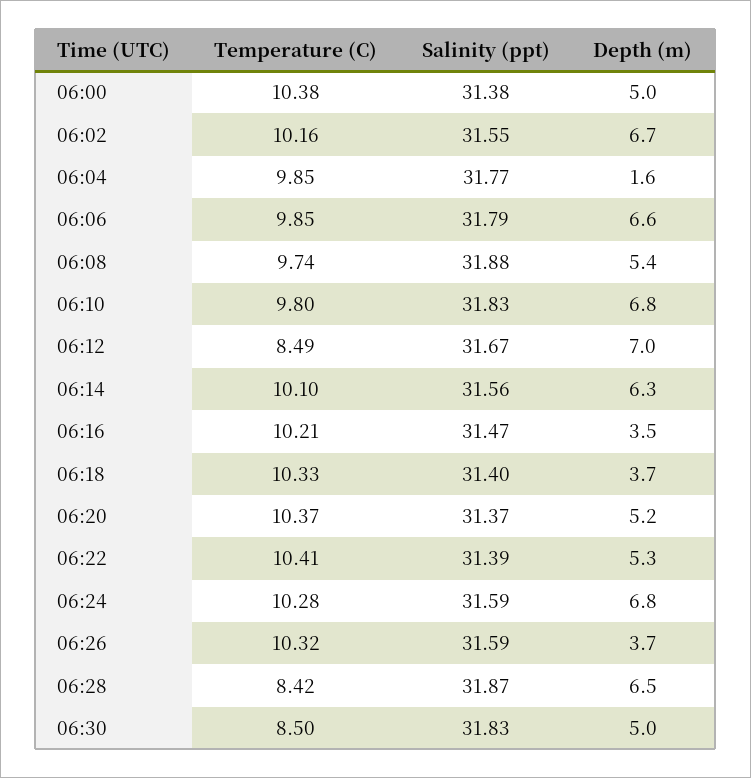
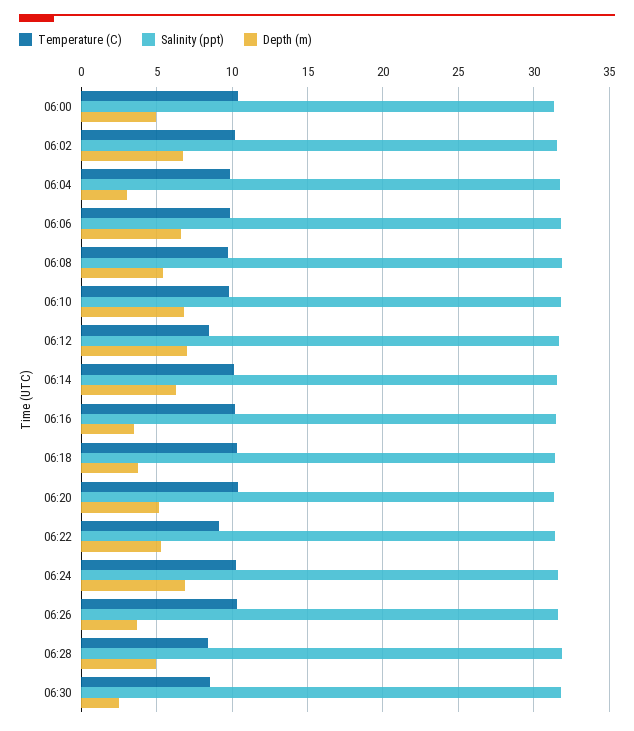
Depth (m), 06:04: 1.6 -> 3
Temperature (C), 06:22: 10.41 -> 9
Depth (m), 06:28: 6.5 -> 5
Depth (m), 06:30: 5 -> 2.5

